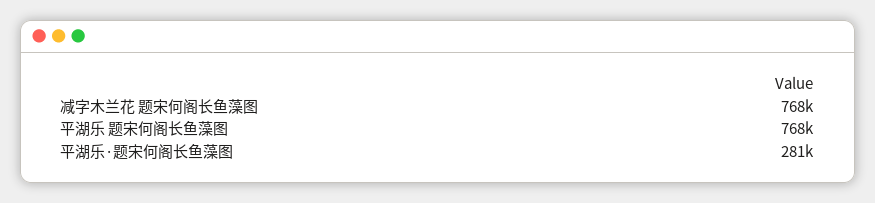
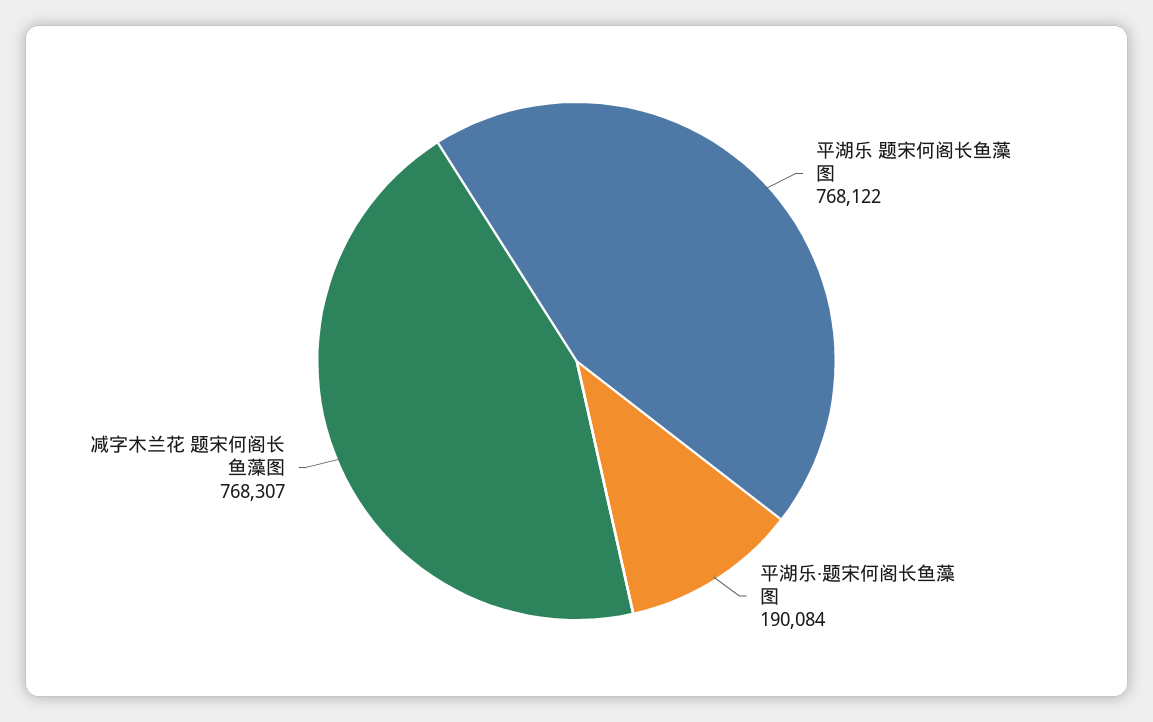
平湖乐·题宋何阁长鱼藻图: 281000 -> 190084

